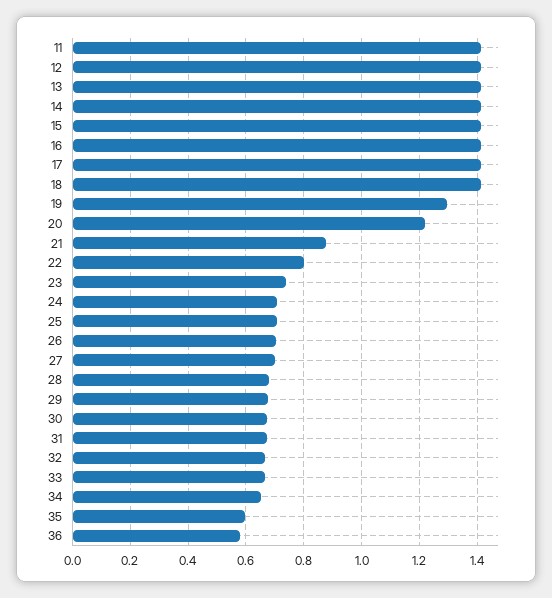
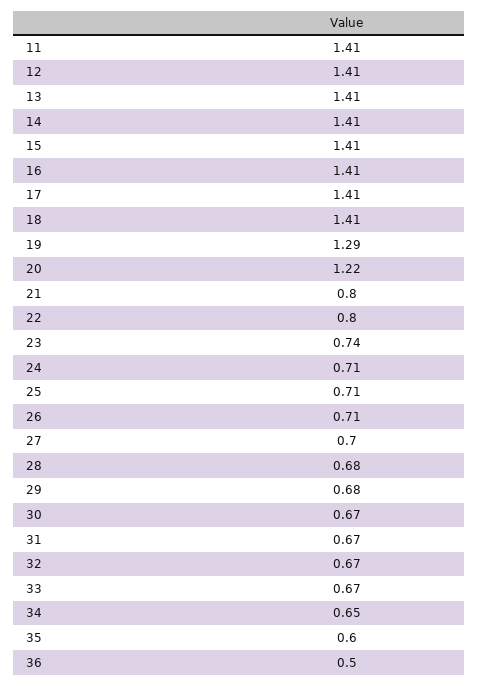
21: 0.875 -> 0.8
36: 0.575 -> 0.5

